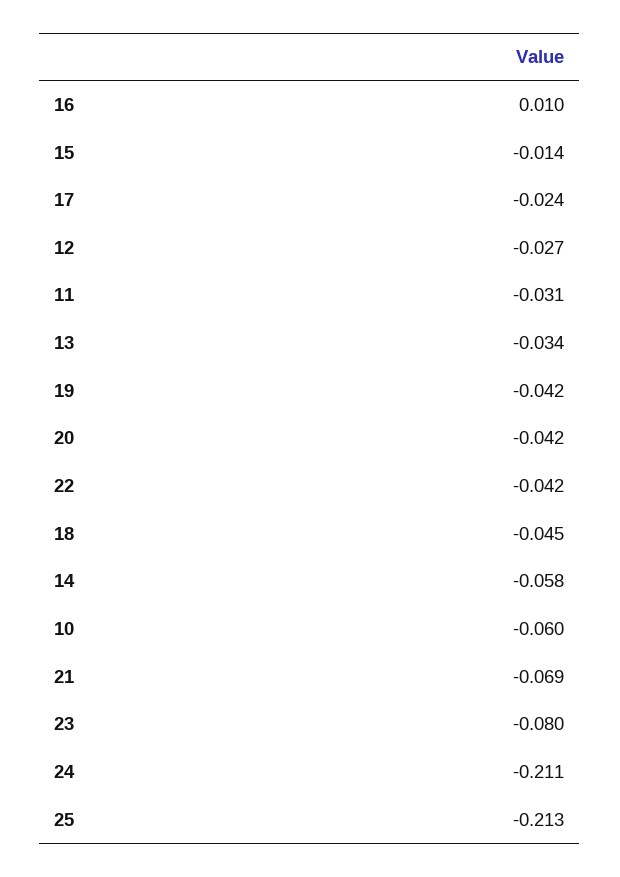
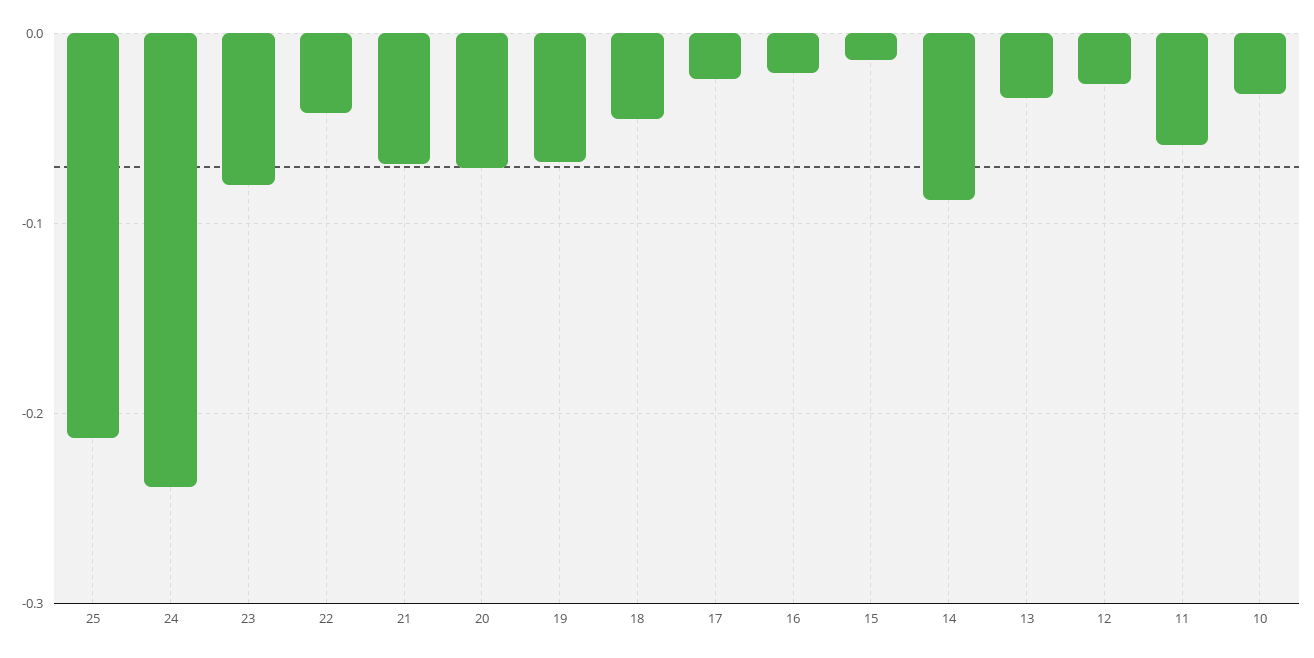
16: 0.01 -> -0.02
11: -0.031 -> -0.06
19: -0.042 -> -0.07
20: -0.042 -> -0.07
14: -0.058 -> -0.09
10: -0.06 -> -0.03
24: -0.211 -> -0.24

